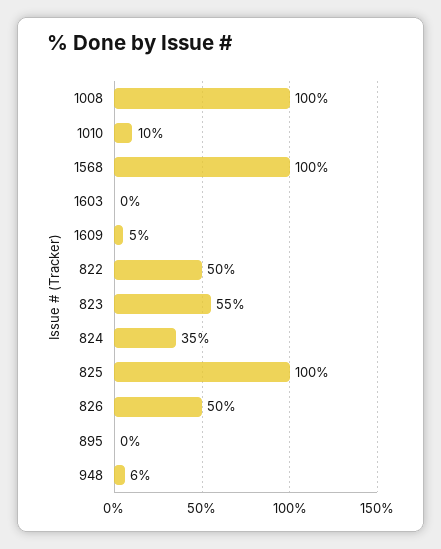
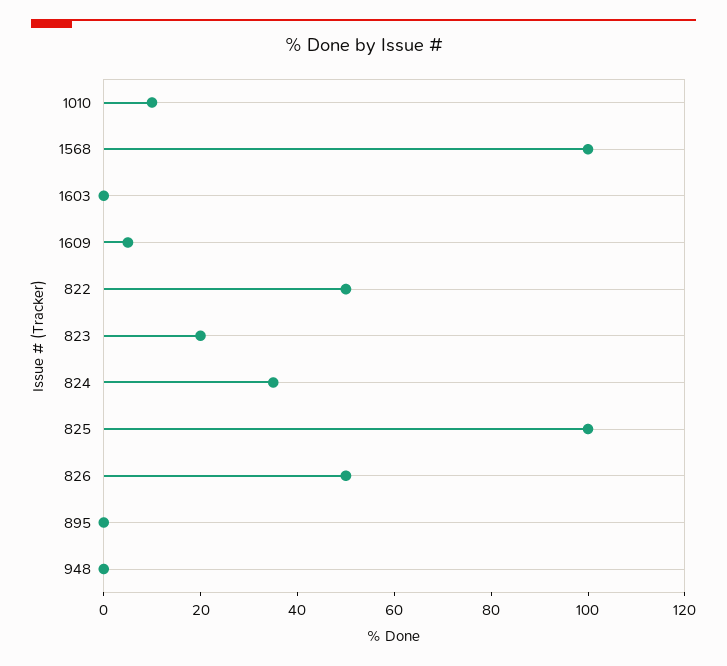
1008: 100 -> none
823: 55 -> 20
948: 6 -> 0

